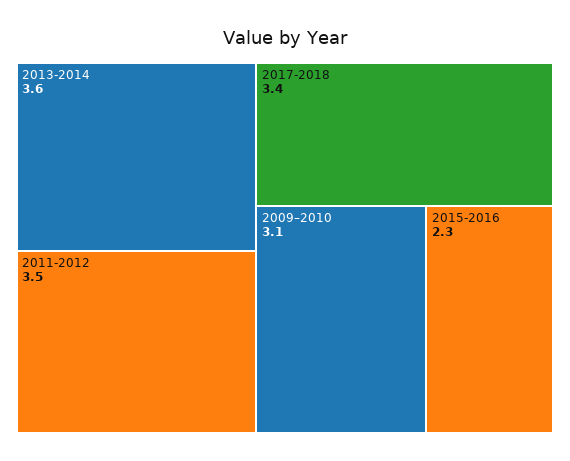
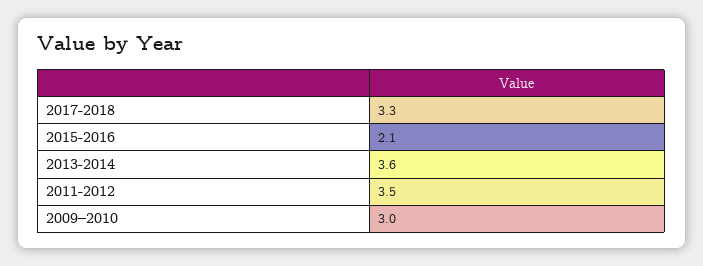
2017-2018: 3.4 -> 3.3
2009–2010: 3.1 -> 3
2015-2016: 2.3 -> 2.1

